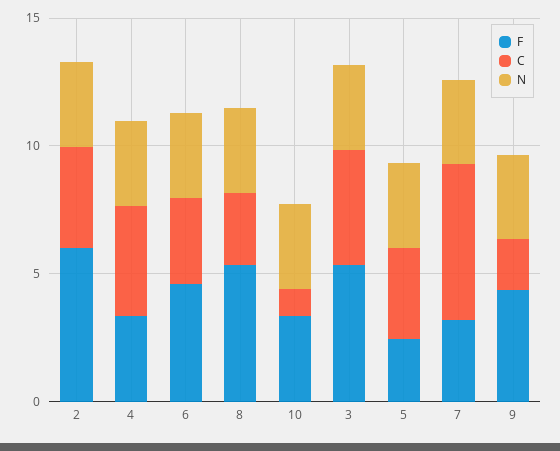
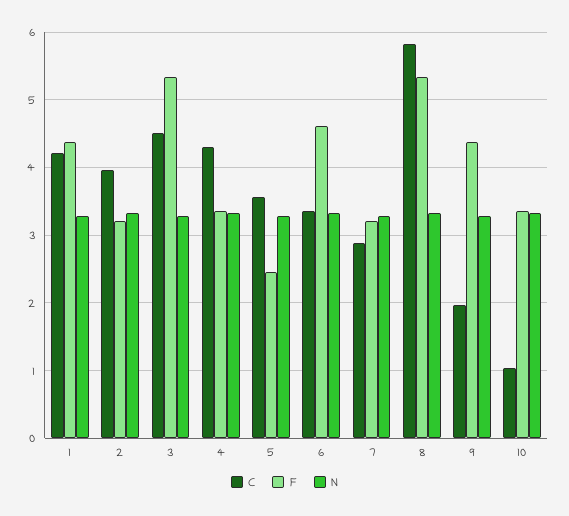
F, 2: 6 -> 3.2
C, 8: 3 -> 5.8
C, 7: 6 -> 2.9
C, 1: none -> 4.2
F, 1: none -> 4.4
N, 1: none -> 3.3

